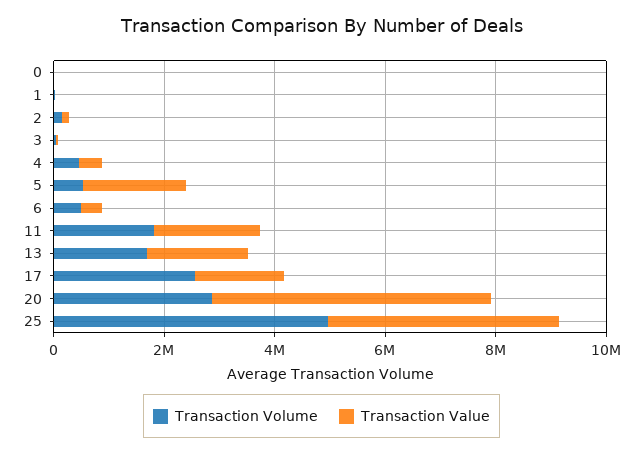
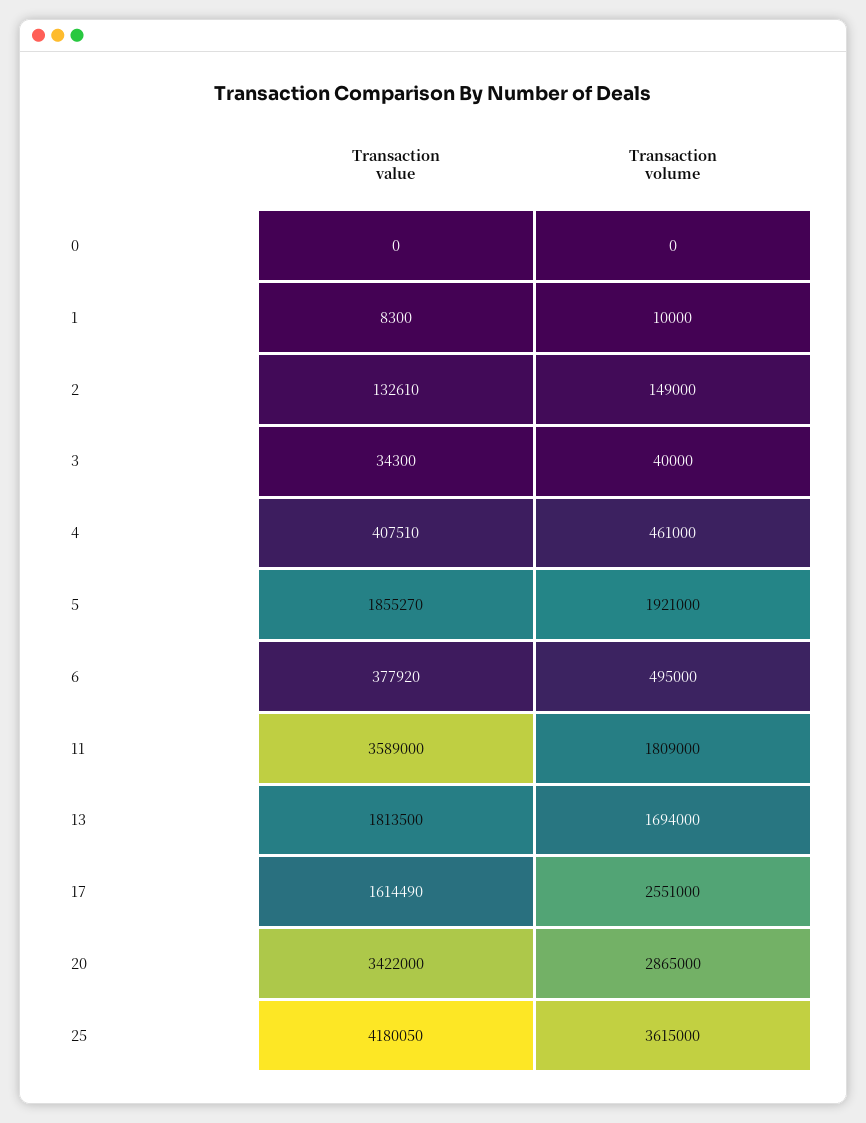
Transaction Volume, 5: 500000 -> 1921000
Transaction Value, 11: 2000000 -> 3589000
Transaction Value, 20: 5000000 -> 3422000
Transaction Volume, 25: 5000000 -> 3615000

